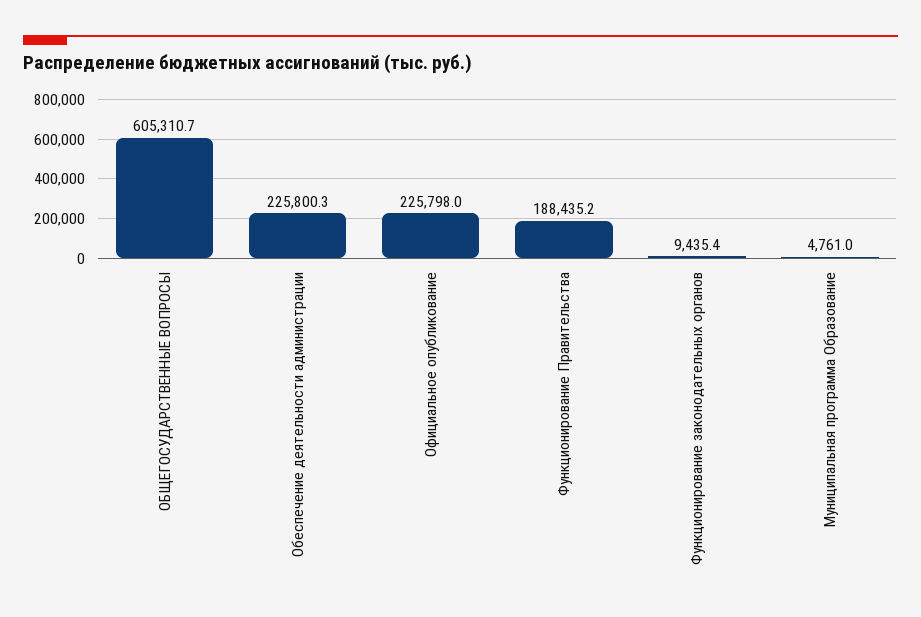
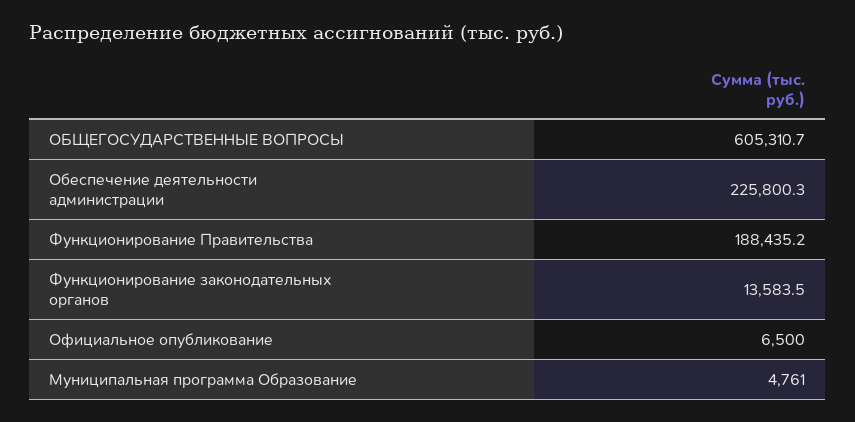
Официальное опубликование: 225798 -> 6500
Функционирование законодательных органов: 9435.4 -> 13583.5

